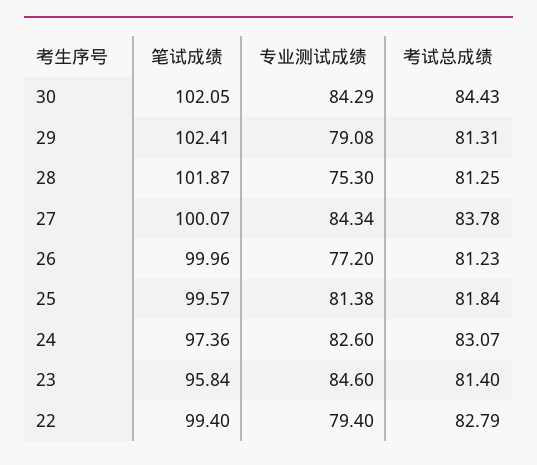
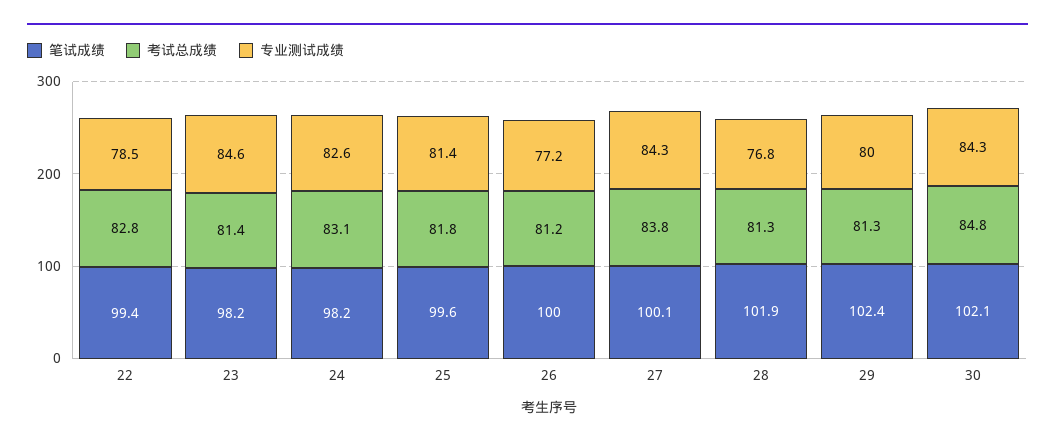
考试总成绩, 30: 84.43 -> 84.8
专业测试成绩, 29: 79.08 -> 80
专业测试成绩, 28: 75.3 -> 76.8
笔试成绩, 24: 97.36 -> 98.2
笔试成绩, 23: 95.84 -> 98.2
专业测试成绩, 22: 79.4 -> 78.5

